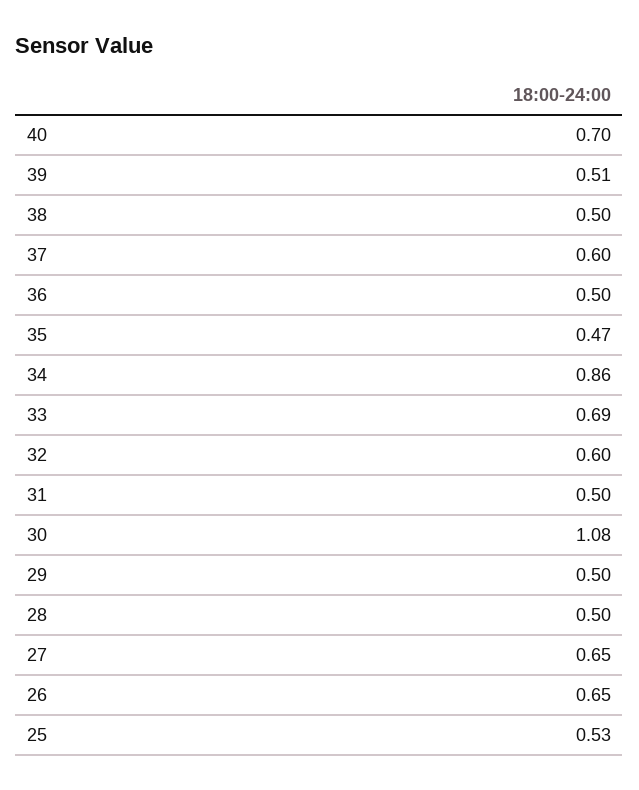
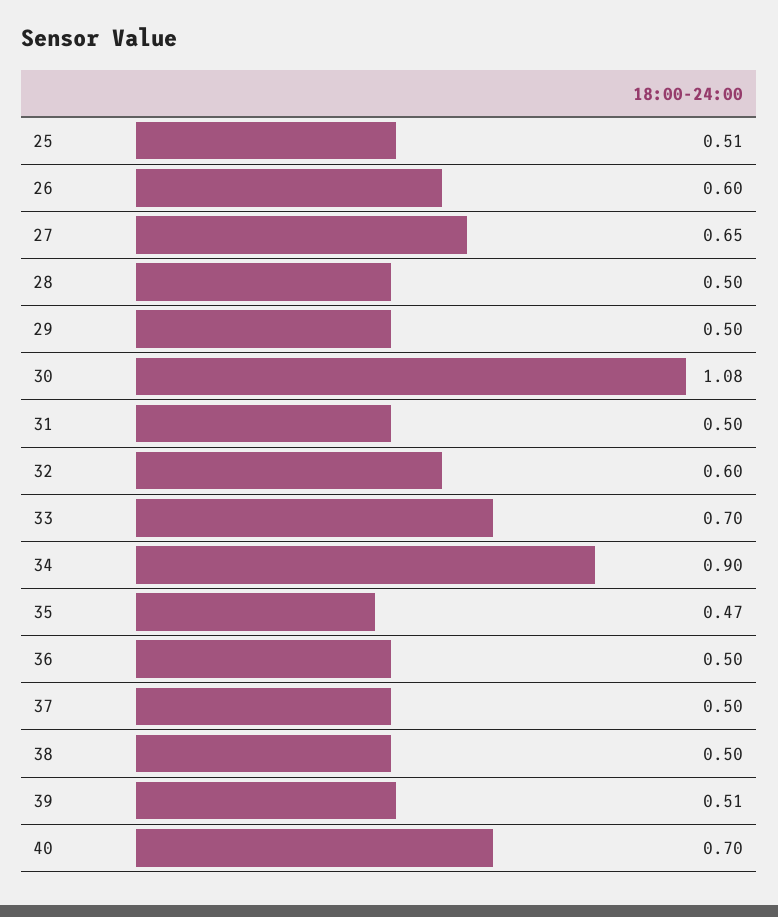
37: 0.6 -> 0.5
34: 0.86 -> 0.9
33: 0.69 -> 0.7
26: 0.65 -> 0.6
25: 0.53 -> 0.51

